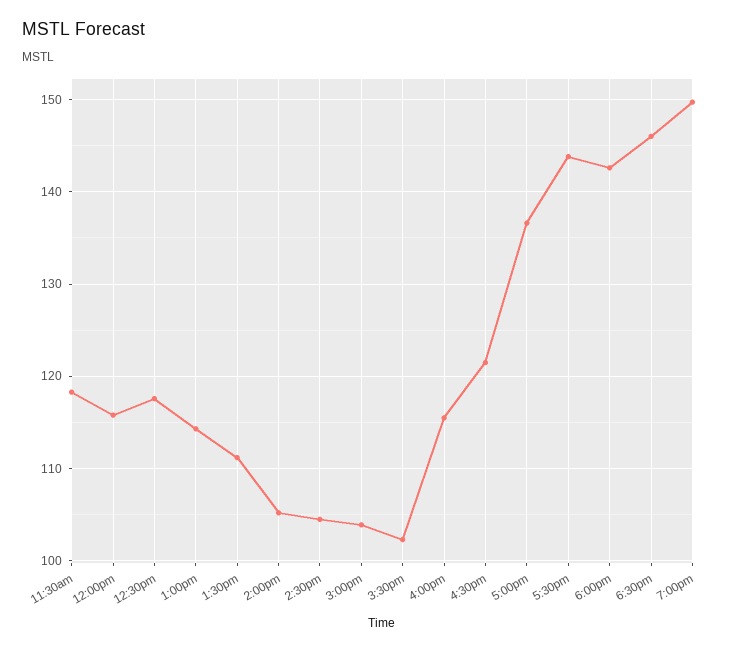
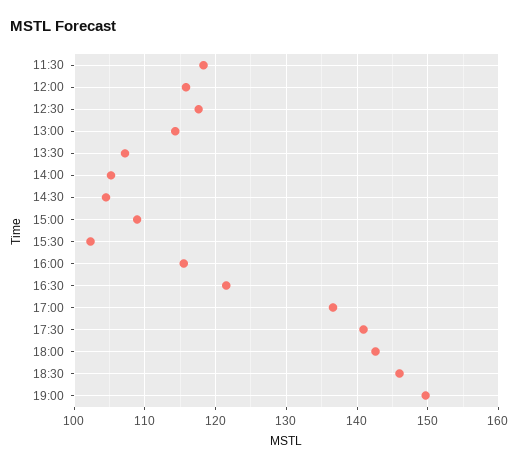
1:30pm: 111 -> 107
3:00pm: 104 -> 109
5:30pm: 144 -> 141

